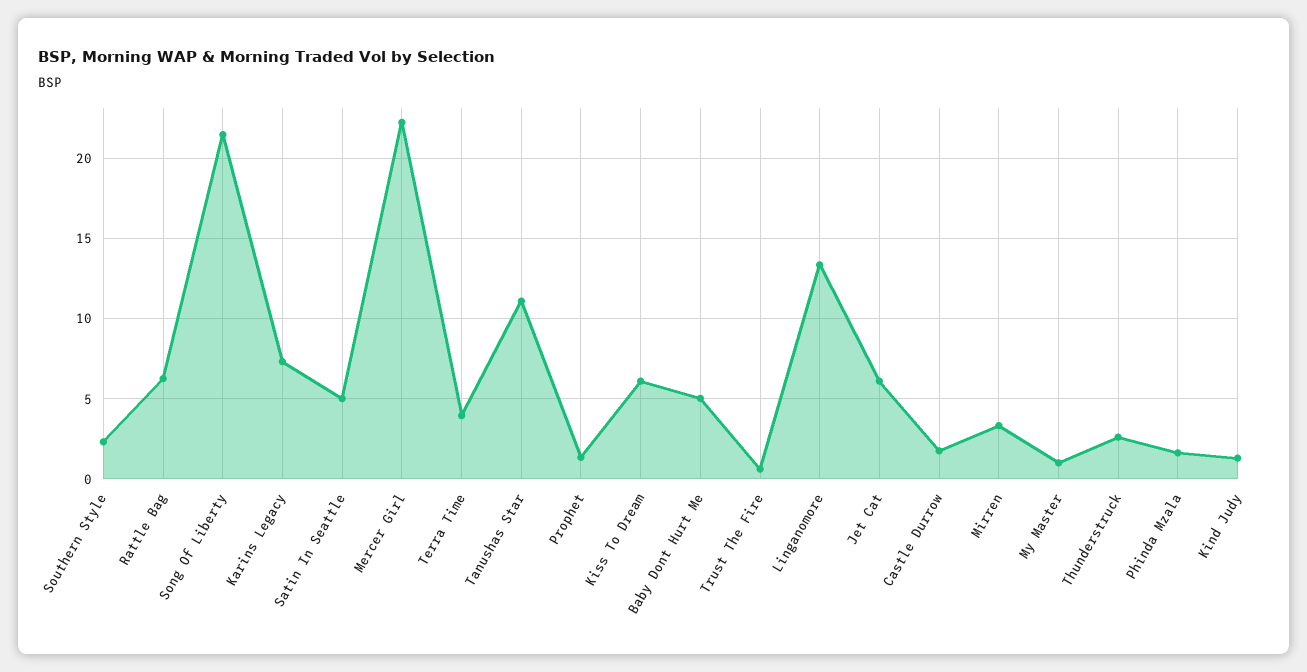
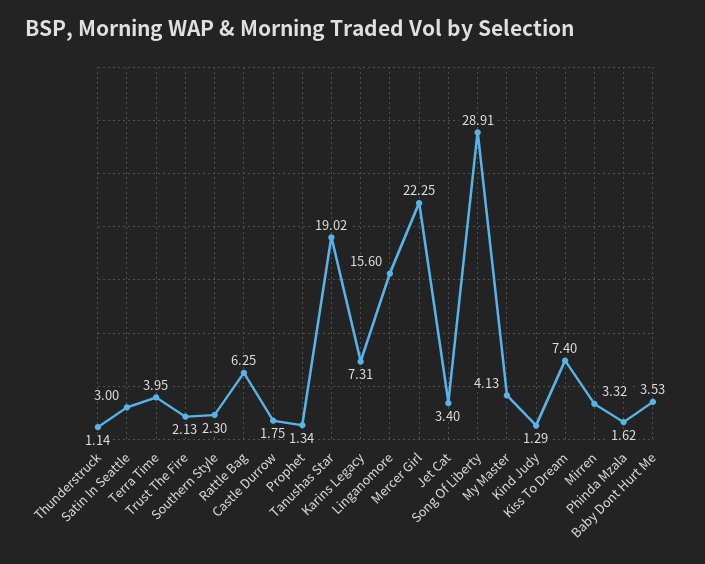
Song Of Liberty: 21.5 -> 28.91
Satin In Seattle: 5 -> 3
Tanushas Star: 11 -> 19.02
Kiss To Dream: 6 -> 7.4
Baby Dont Hurt Me: 5 -> 3.53
Trust The Fire: 0.5 -> 2.13
Linganomore: 13.5 -> 15.6
Jet Cat: 6 -> 3.4
My Master: 1 -> 4.13
Thunderstruck: 2.5 -> 1.14

